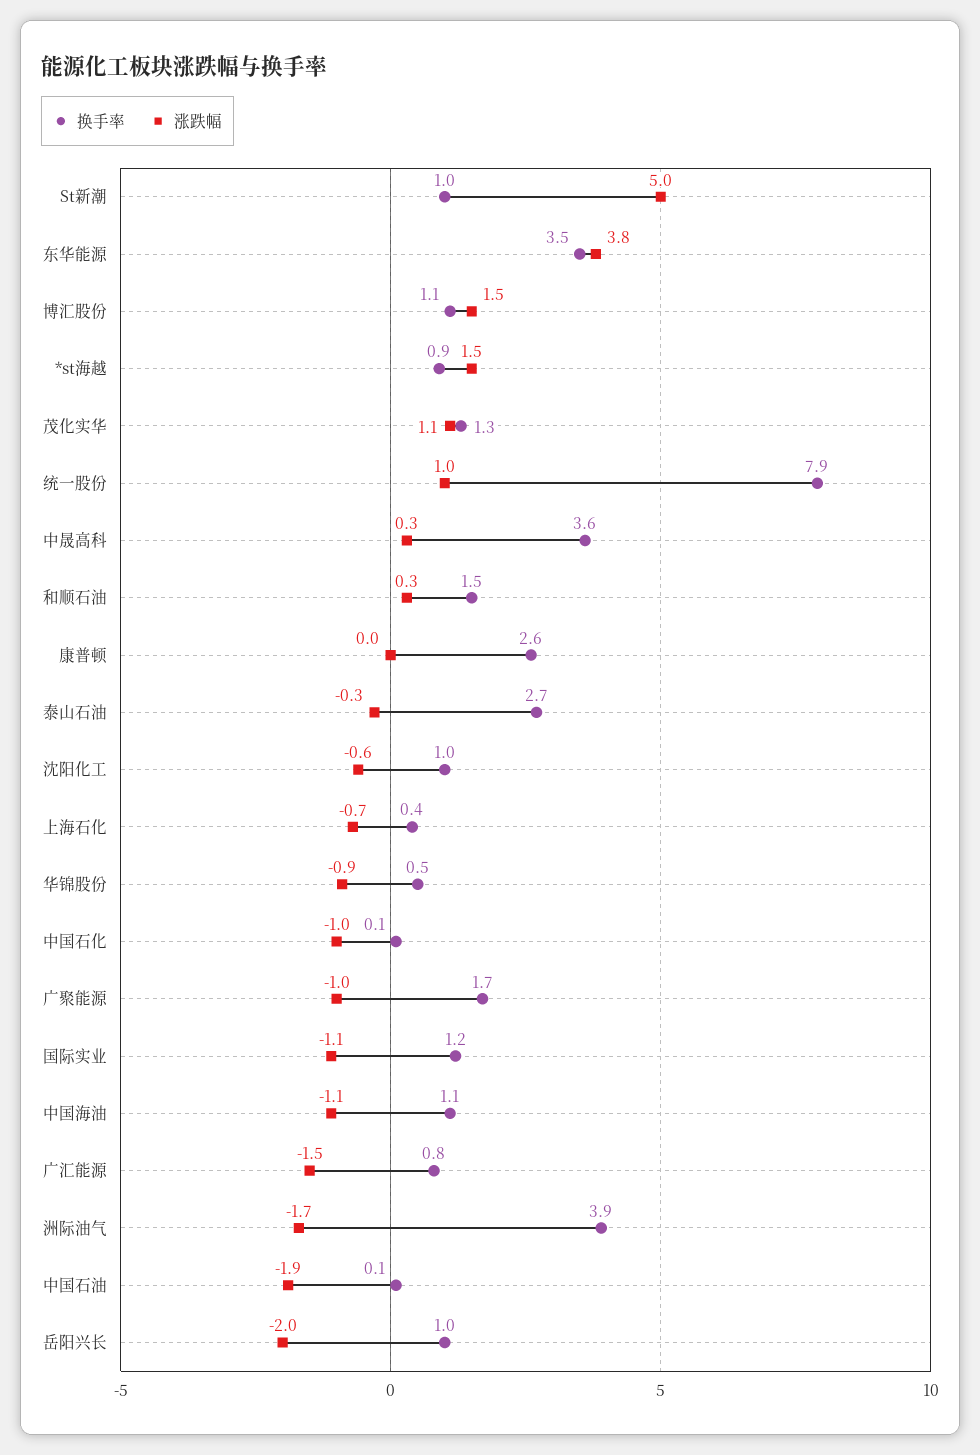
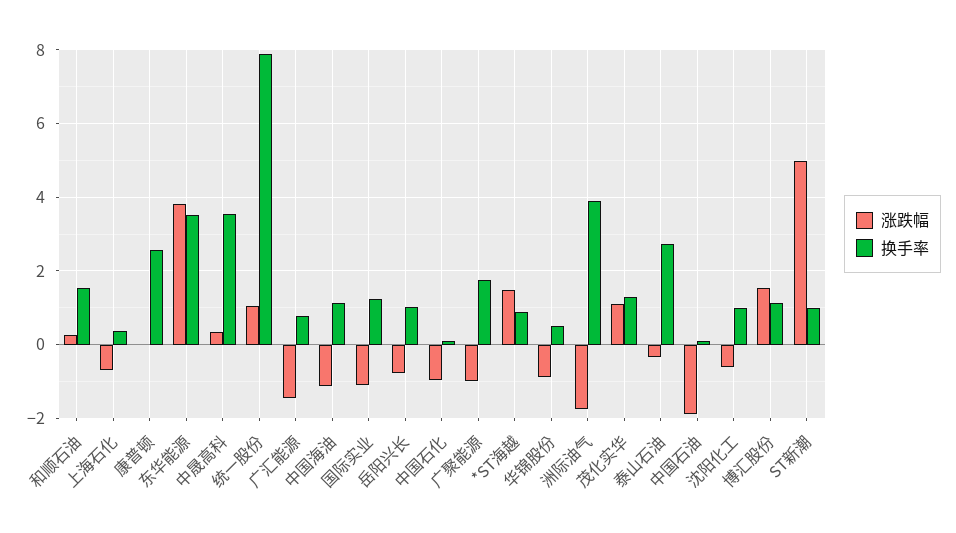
涨跌幅, 岳阳兴长: -2 -> -0.8

